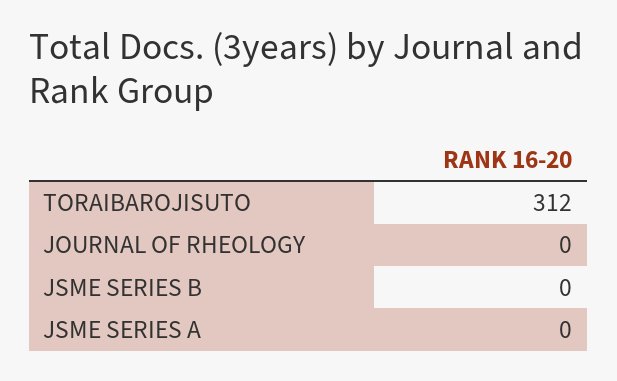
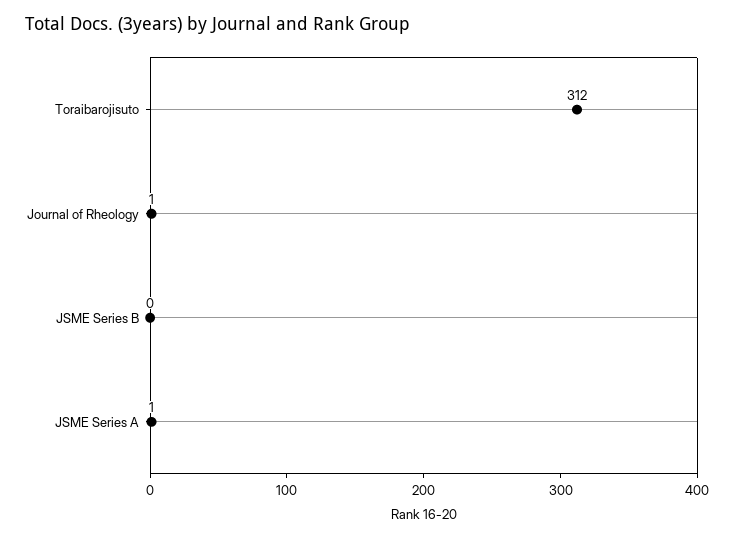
JOURNAL OF RHEOLOGY: 0 -> 1
JSME SERIES A: 0 -> 1

